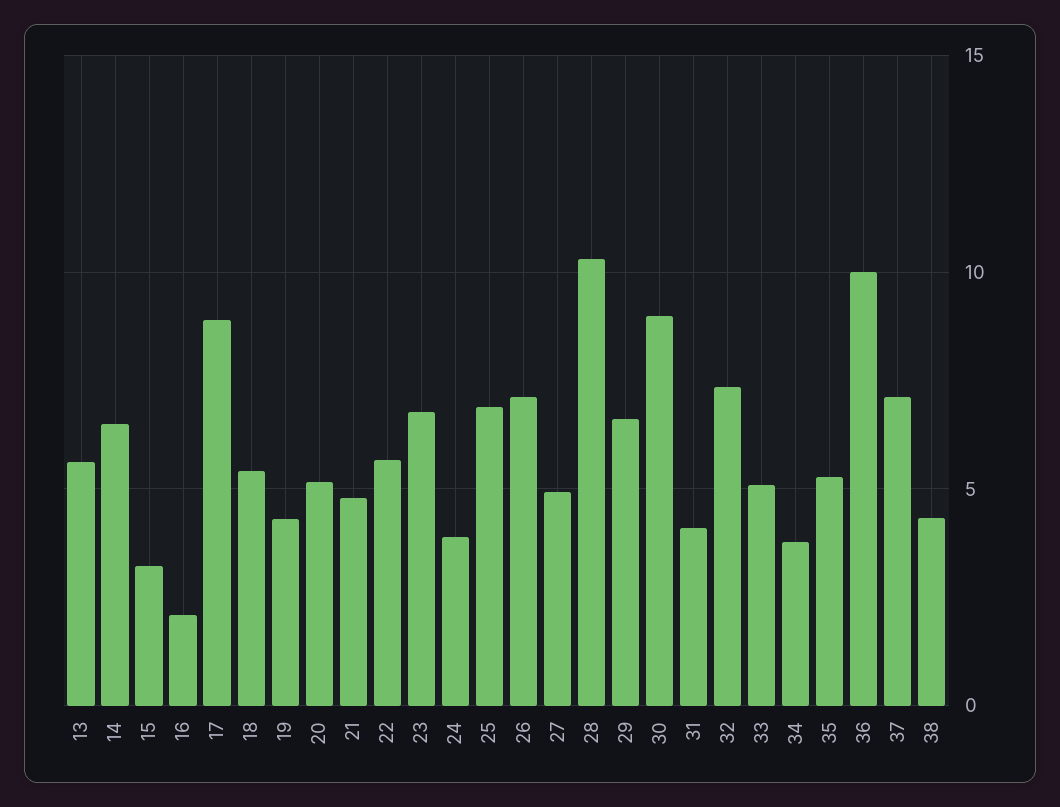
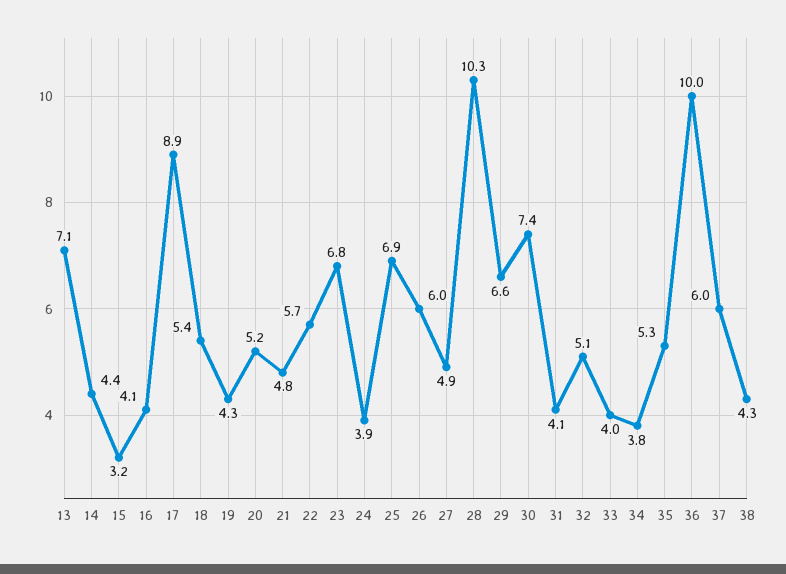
13: 5.5 -> 7.1
14: 6.5 -> 4.4
16: 2 -> 4.1
26: 7 -> 6
30: 9 -> 7.4
32: 7.5 -> 5.1
33: 5 -> 4
37: 7 -> 6

